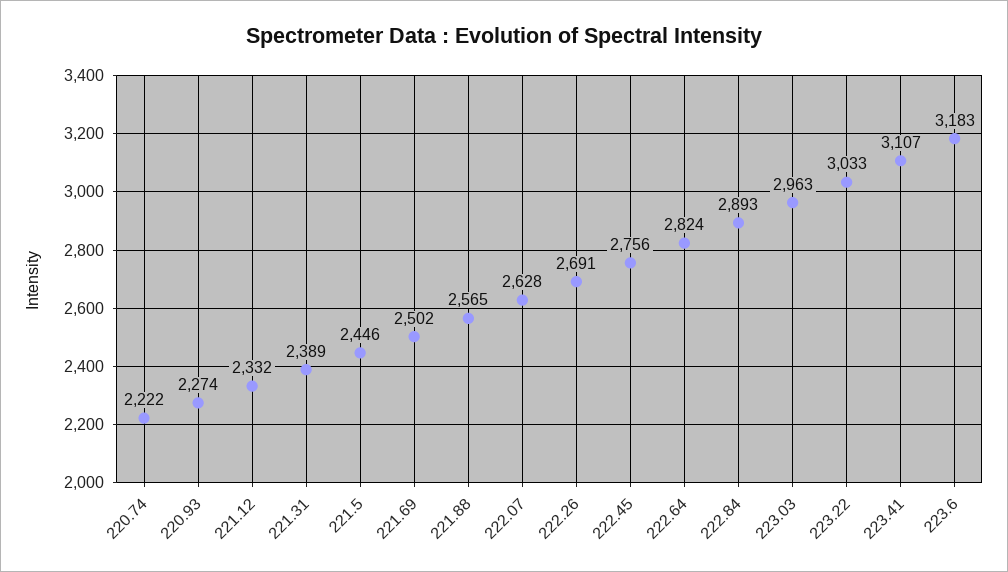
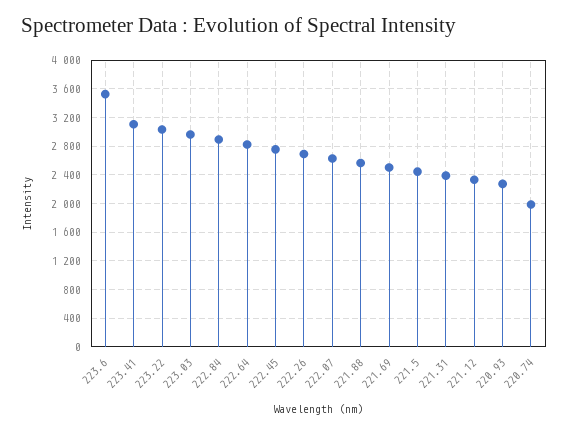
220.74: 2222 -> 2000
223.6: 3183 -> 3500

